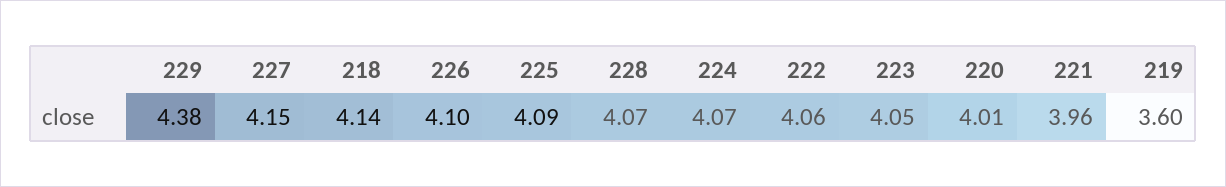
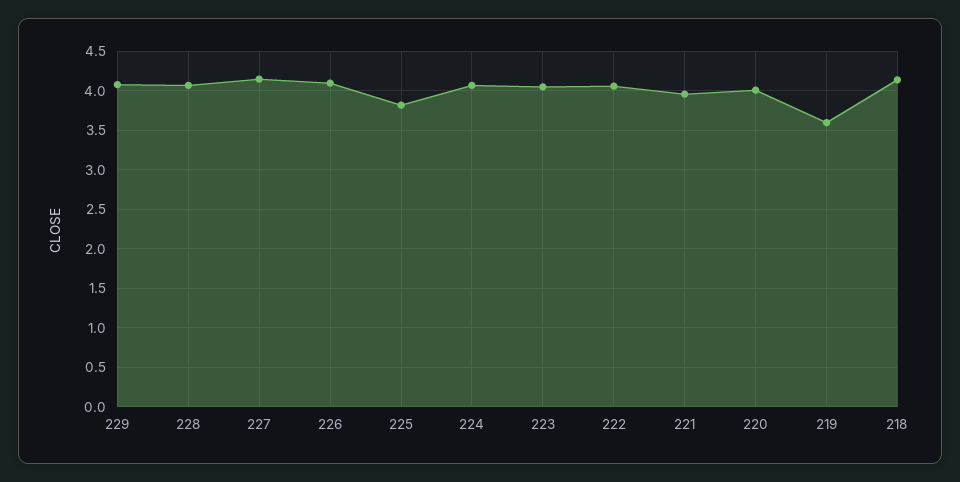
229: 4.38 -> 4.1
225: 4.09 -> 3.8

